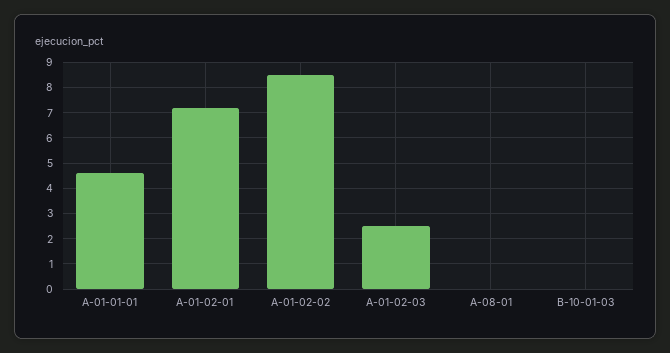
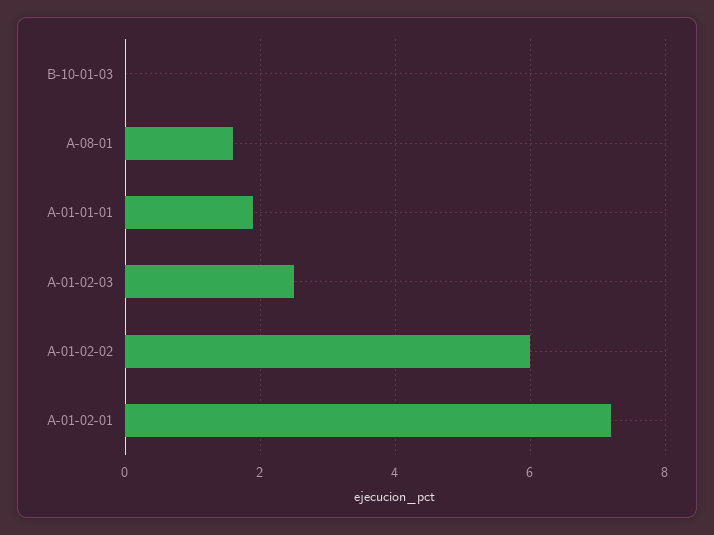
A-01-01-01: 4.5 -> 2
A-01-02-02: 8.5 -> 6
A-08-01: 0 -> 1.5

